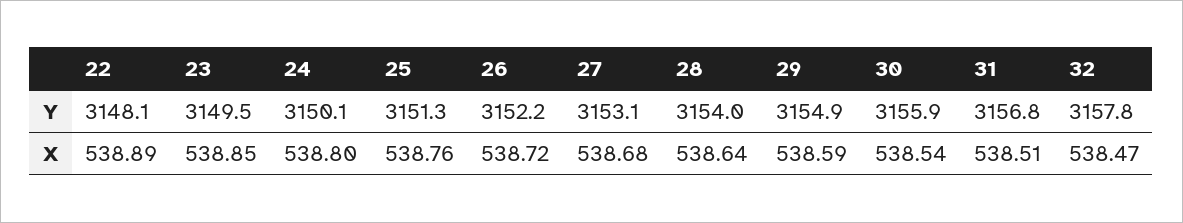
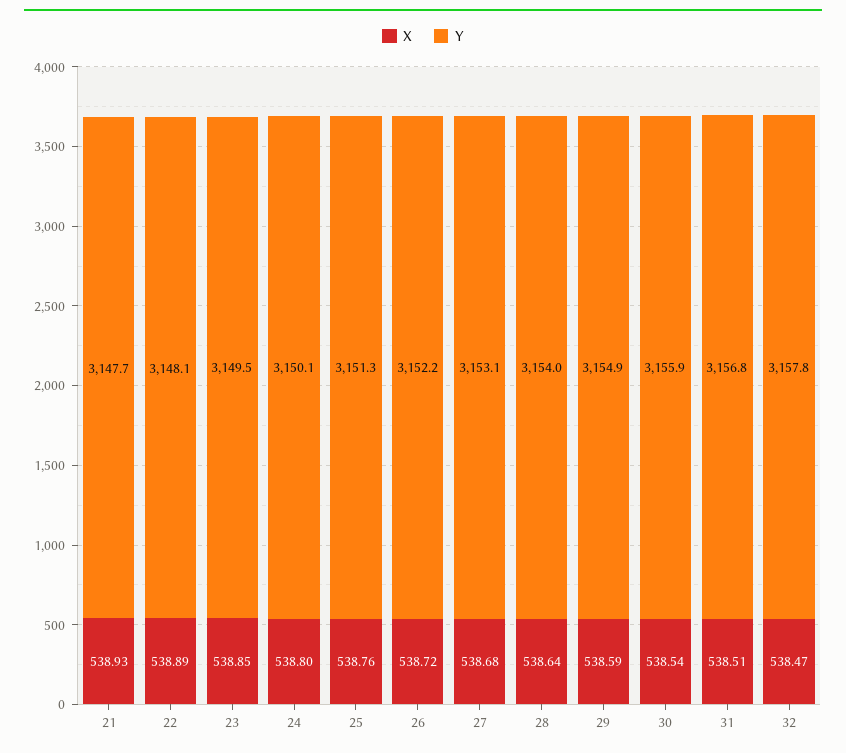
X, 21: none -> 538.93
Y, 21: none -> 3147.7

